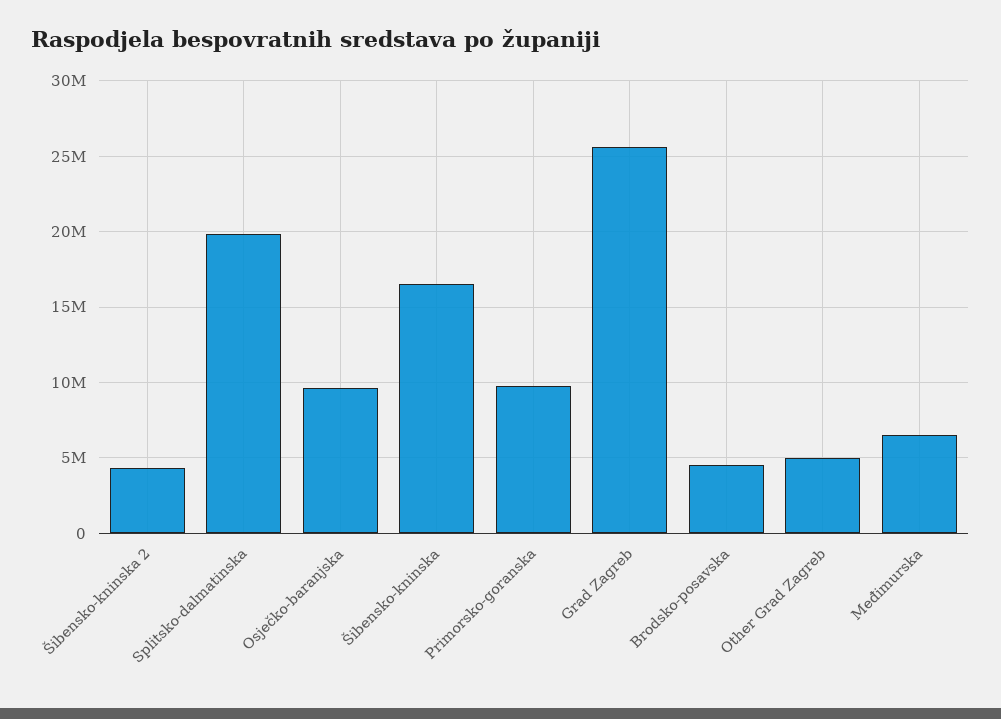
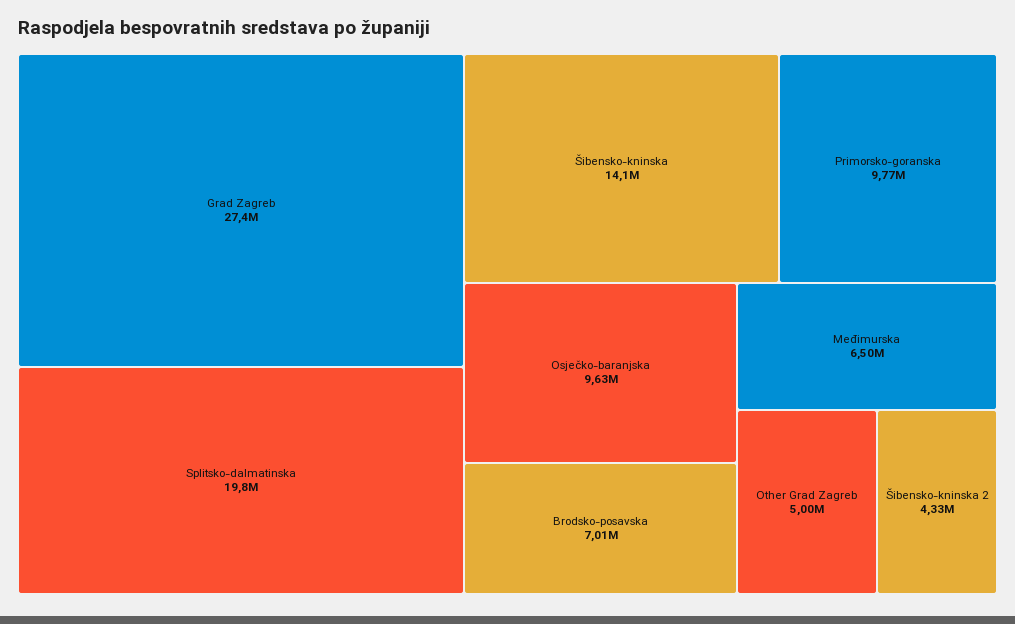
Šibensko-kninska: 16500000 -> 14100000
Grad Zagreb: 25500000 -> 27400000
Brodsko-posavska: 4500000 -> 7010000

